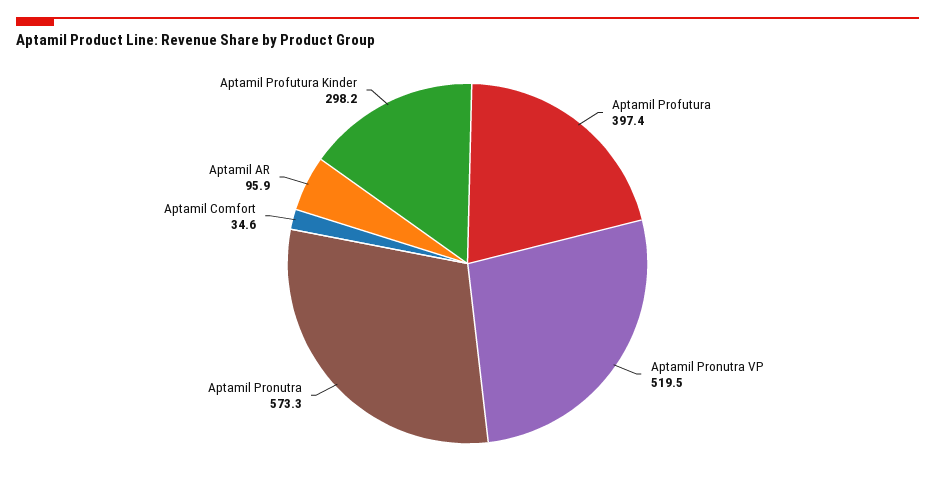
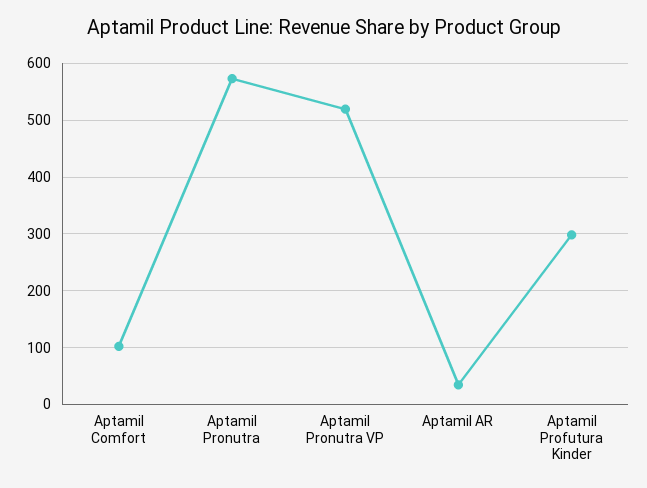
Aptamil Profutura: 397.4 -> none
Aptamil Comfort: 34.6 -> 100
Aptamil AR: 95.9 -> 40

